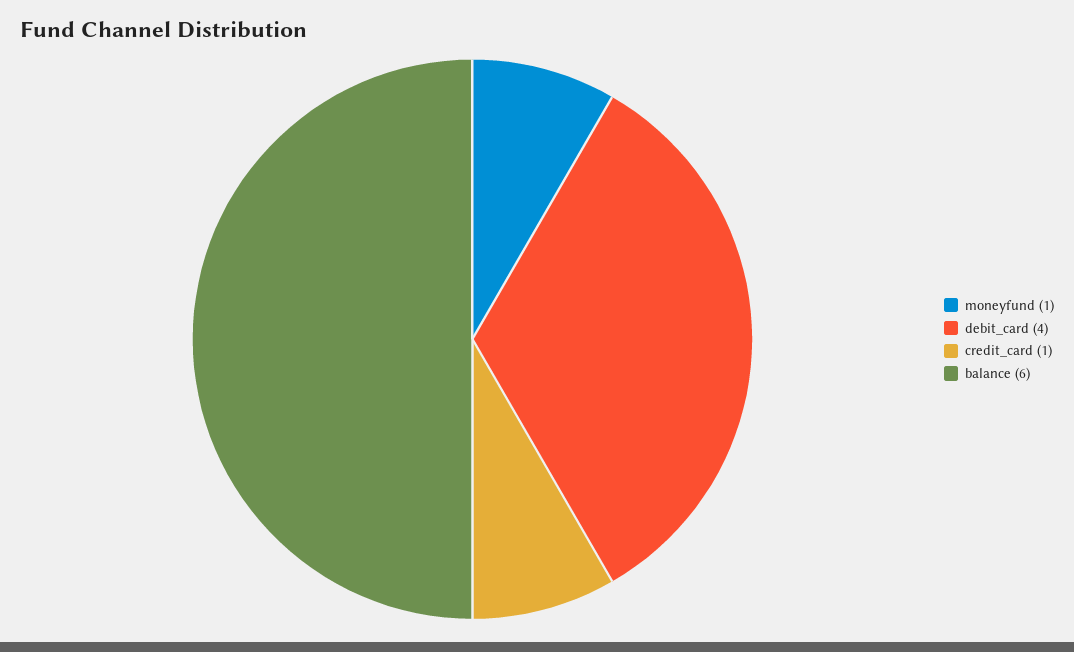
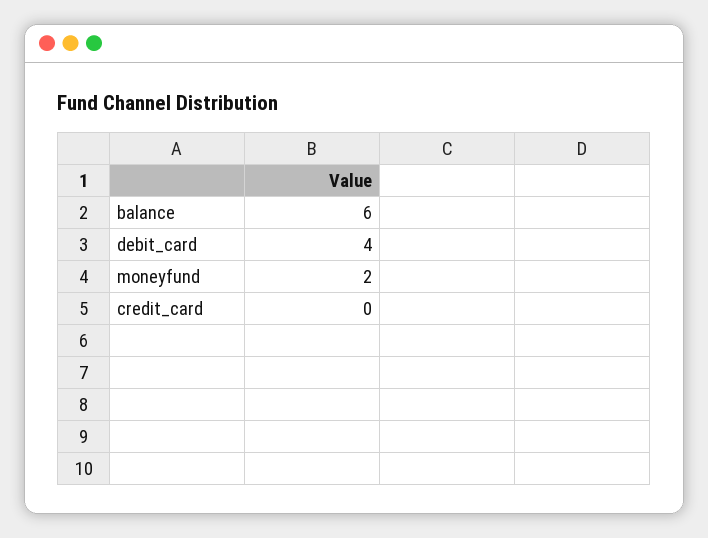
moneyfund: 1 -> 2
credit_card: 1 -> 0

